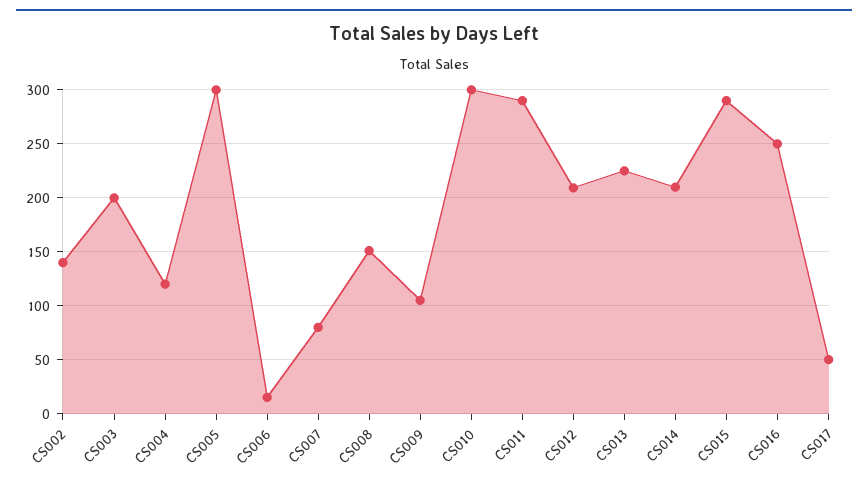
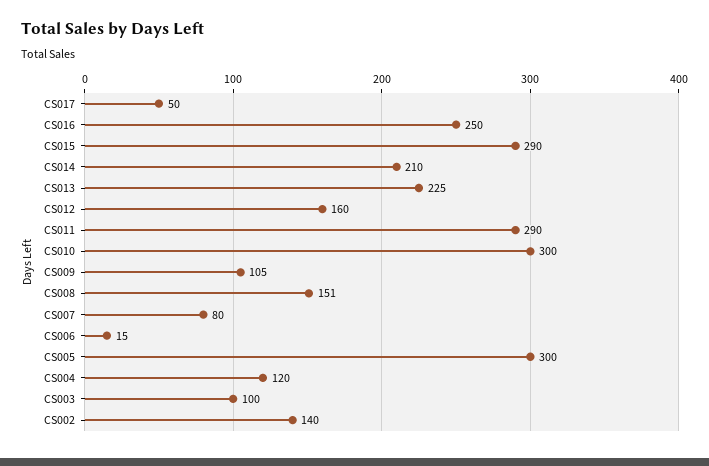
CS003: 200 -> 100
CS012: 210 -> 160

